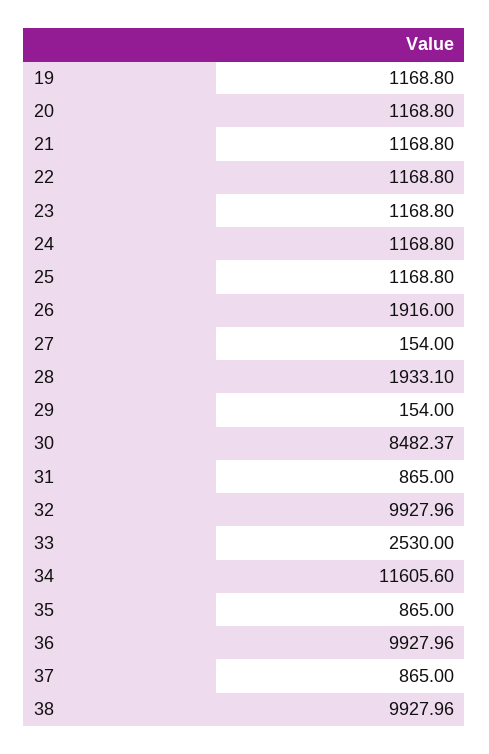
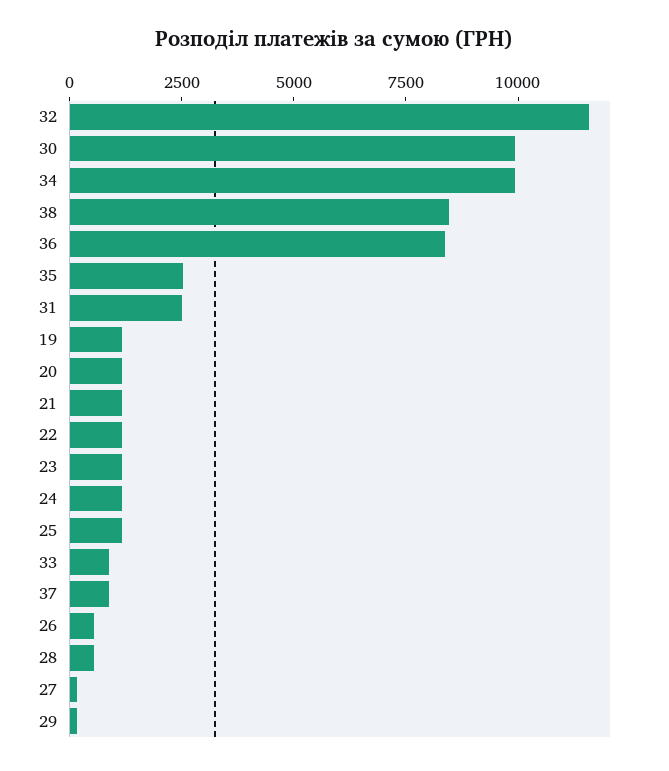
26: 1916 -> 500
28: 1933.1 -> 500
30: 8482.37 -> 10000
31: 865 -> 2500
32: 9927.96 -> 11500
33: 2530 -> 1000
34: 11605.6 -> 10000
35: 865 -> 2500
36: 9927.96 -> 8500
38: 9927.96 -> 8500

